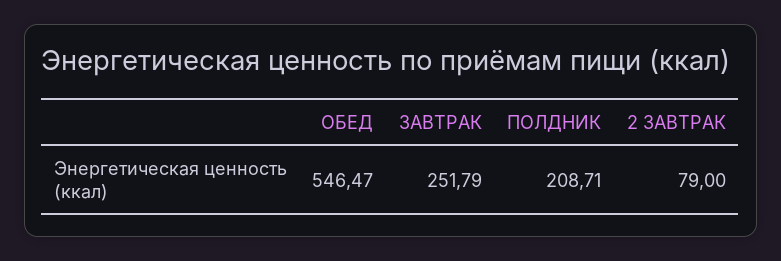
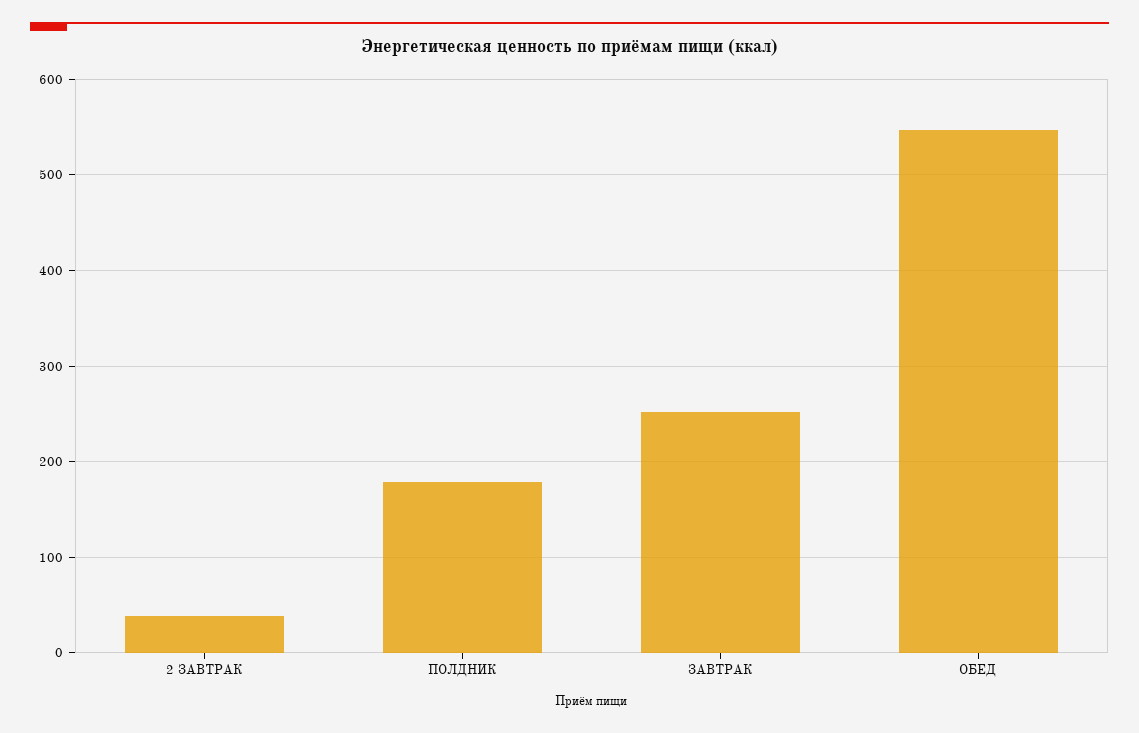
ПОЛДНИК: 208.71 -> 180
2 ЗАВТРАК: 79 -> 40

